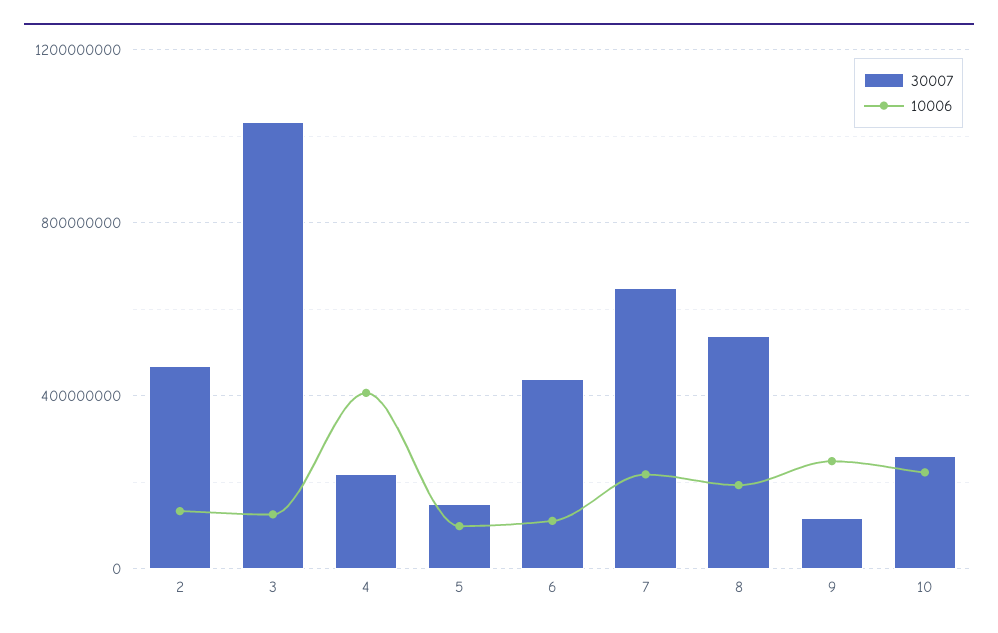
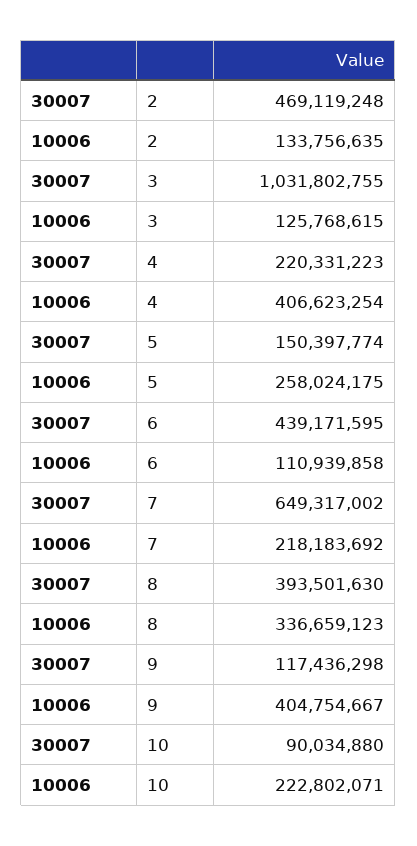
10006, 5: 100000000 -> 258024175
30007, 8: 550000000 -> 393501630
10006, 8: 200000000 -> 336659123
10006, 9: 250000000 -> 404754667
30007, 10: 250000000 -> 90034880

